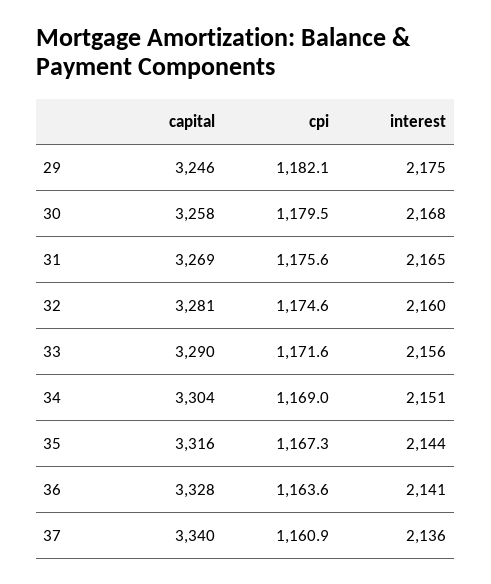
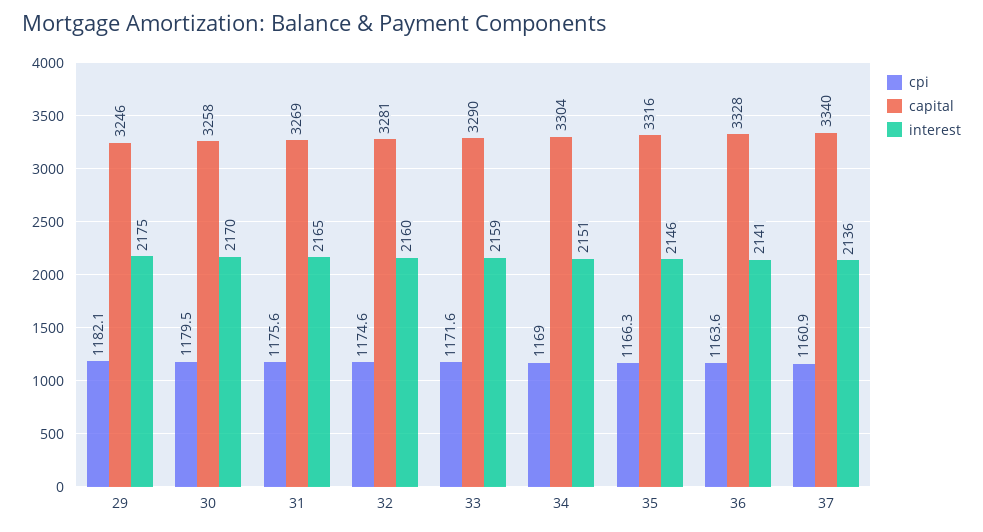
interest, 30: 2168 -> 2170
interest, 33: 2156 -> 2159
cpi, 35: 1167.3 -> 1166.3
interest, 35: 2144 -> 2146

